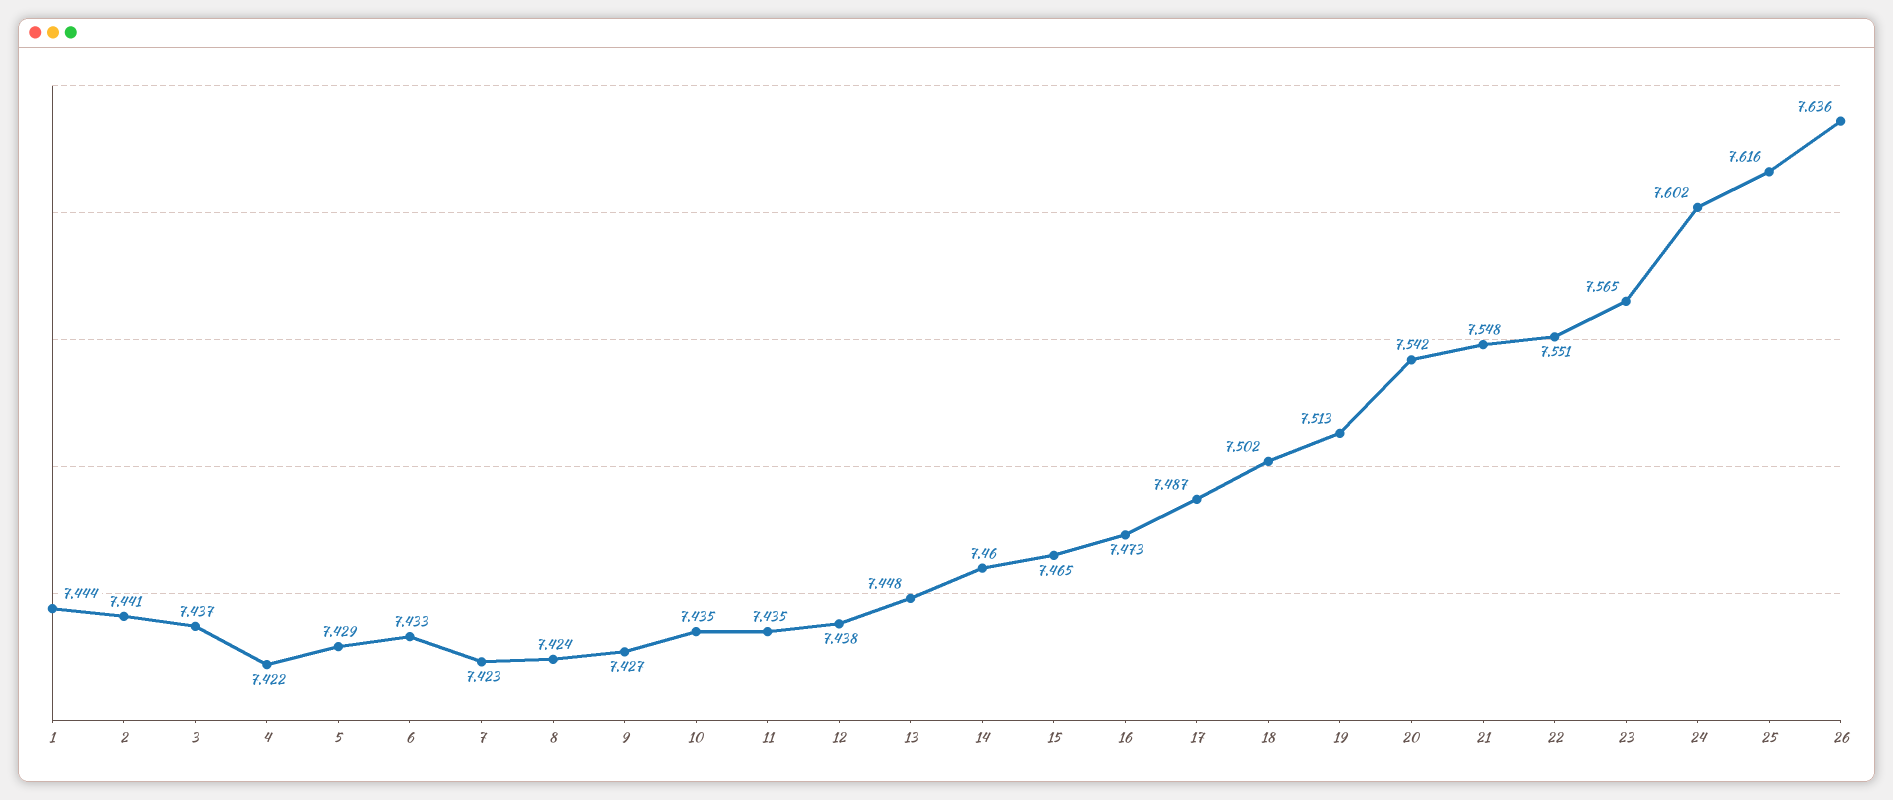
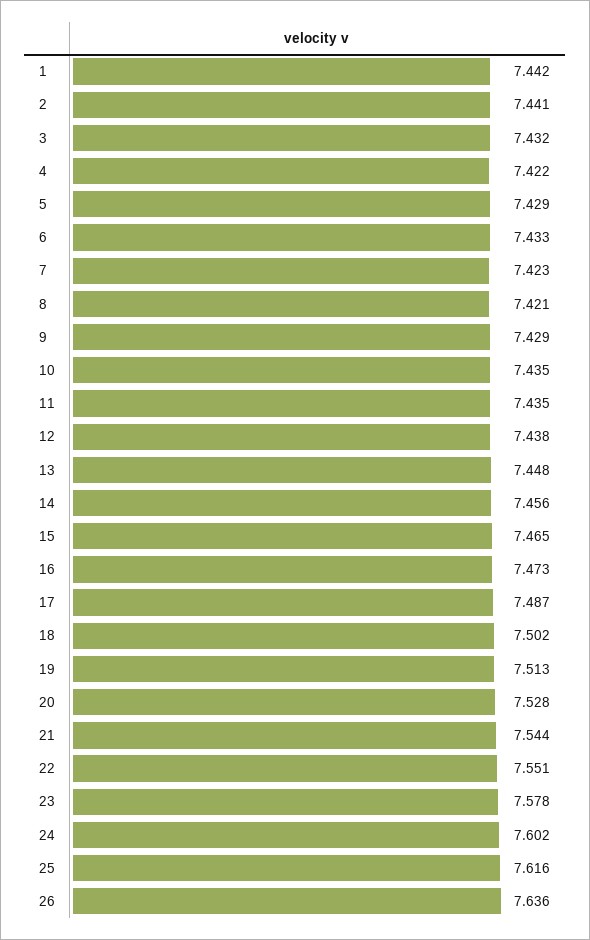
1: 7.444 -> 7.442
3: 7.437 -> 7.432
8: 7.424 -> 7.421
9: 7.427 -> 7.429
14: 7.46 -> 7.456
20: 7.542 -> 7.528
21: 7.548 -> 7.544
23: 7.565 -> 7.578

